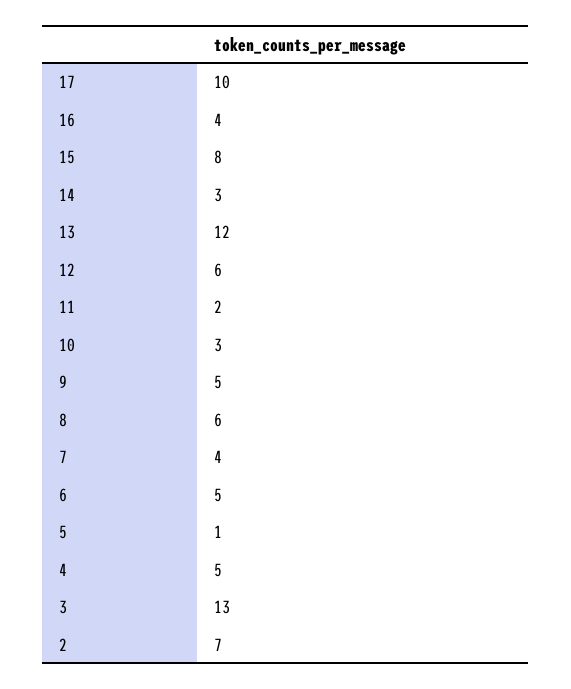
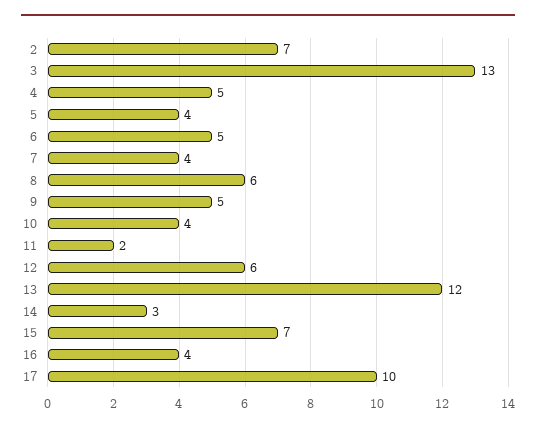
15: 8 -> 7
10: 3 -> 4
5: 1 -> 4

